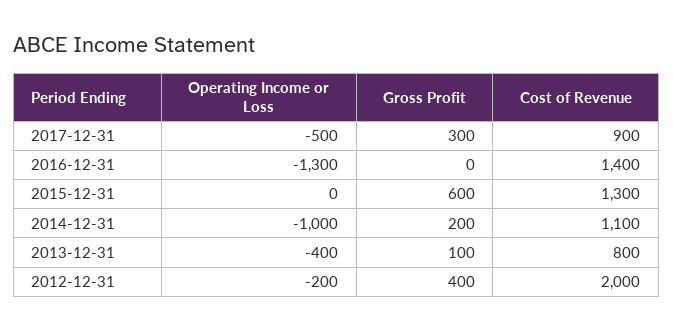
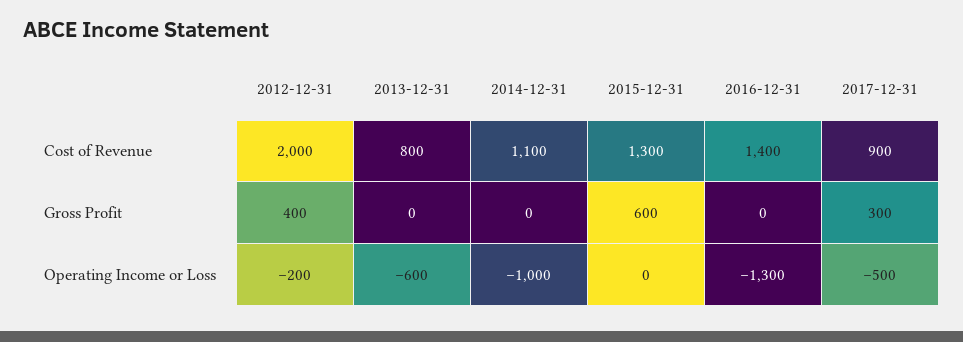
Gross Profit, 2014-12-31: 200 -> 0
Operating Income or Loss, 2013-12-31: -400 -> -600
Gross Profit, 2013-12-31: 100 -> 0

